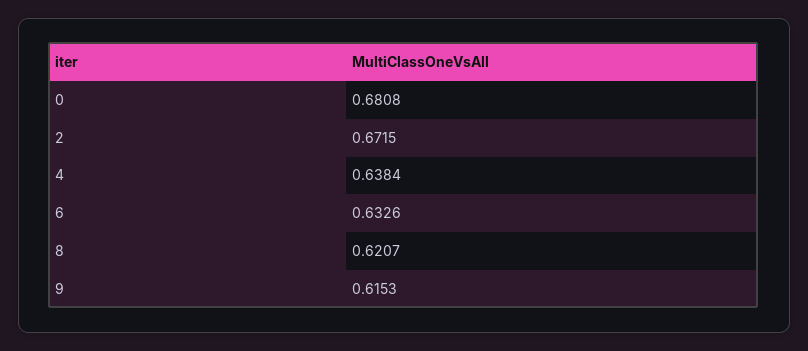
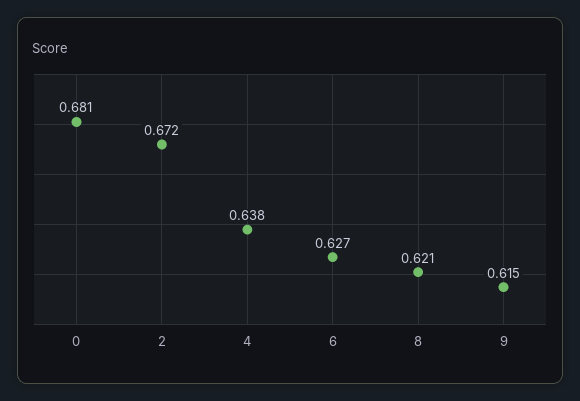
6: 0.6326 -> 0.627

